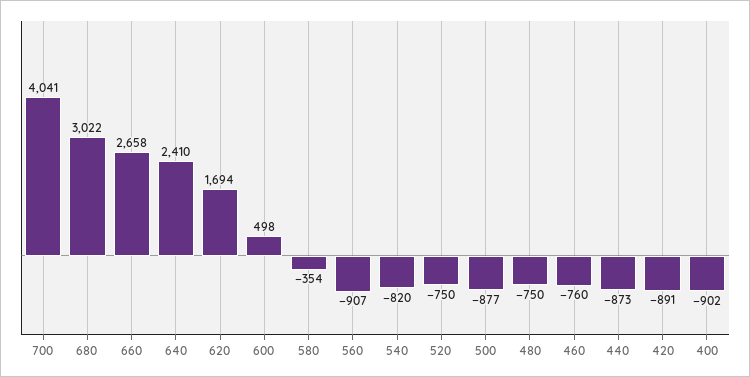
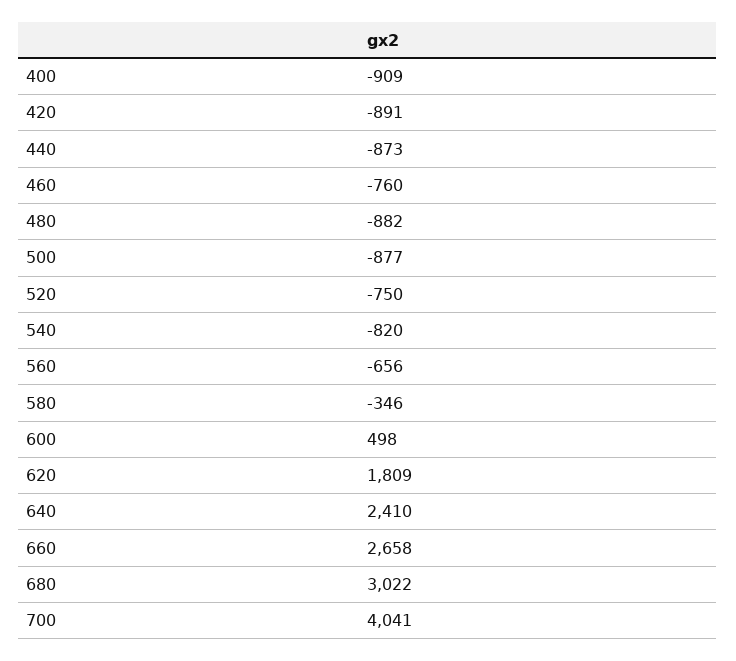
620: 1694 -> 1809
580: -354 -> -346
560: -907 -> -656
480: -750 -> -882
400: -902 -> -909

